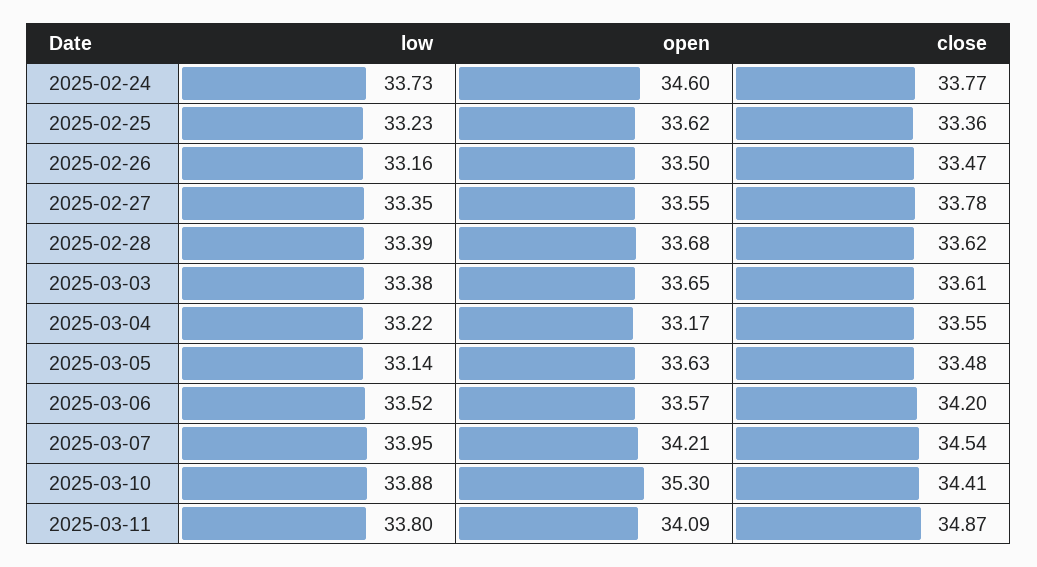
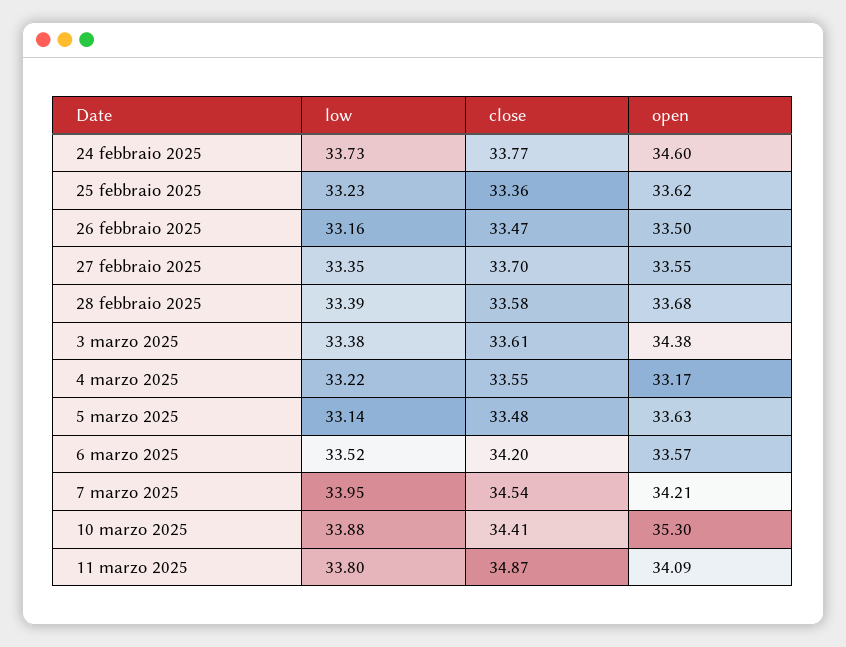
close, 2025-02-27: 33.78 -> 33.7
close, 2025-02-28: 33.62 -> 33.58
open, 2025-03-03: 33.65 -> 34.38

